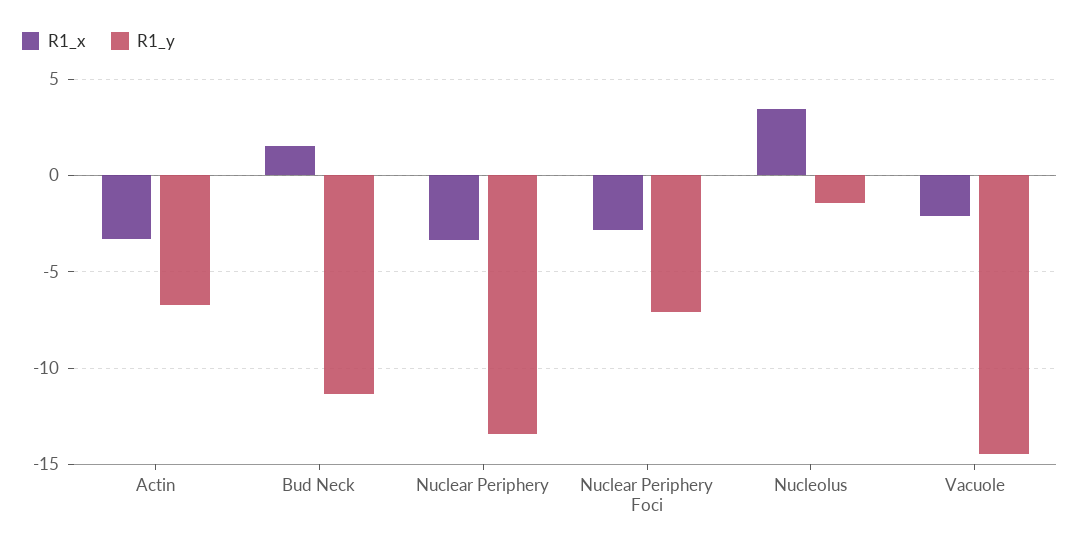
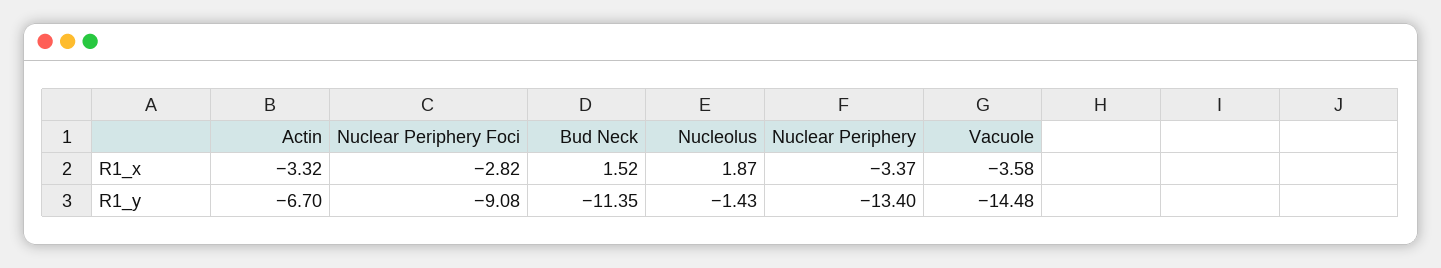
R1_y, Nuclear Periphery Foci: -7 -> -9.08
R1_x, Nucleolus: 3.5 -> 1.87
R1_x, Vacuole: -2 -> -3.58

